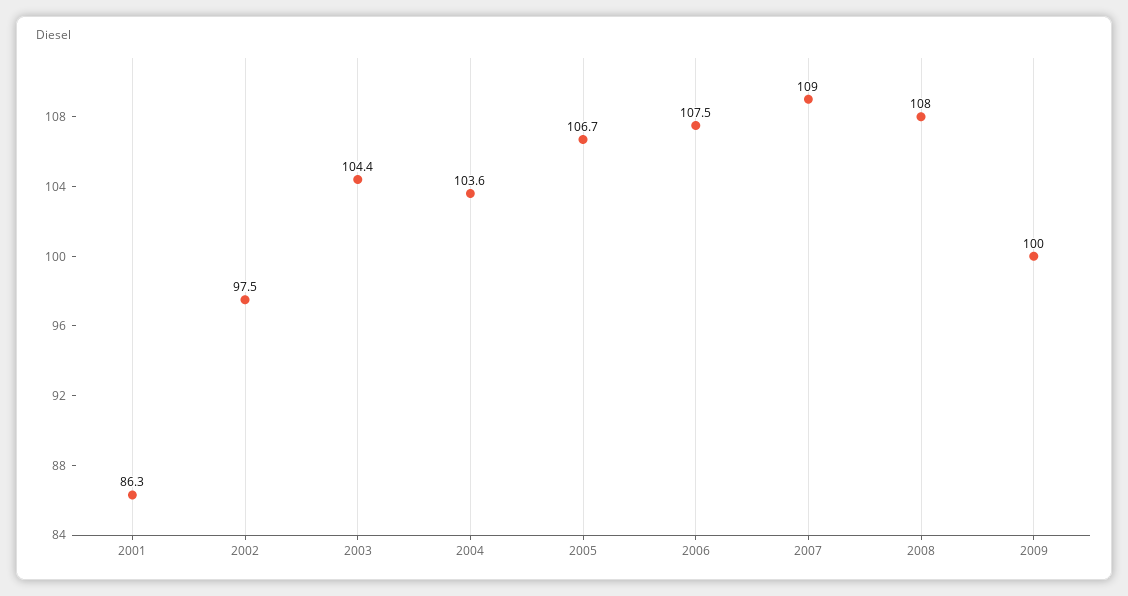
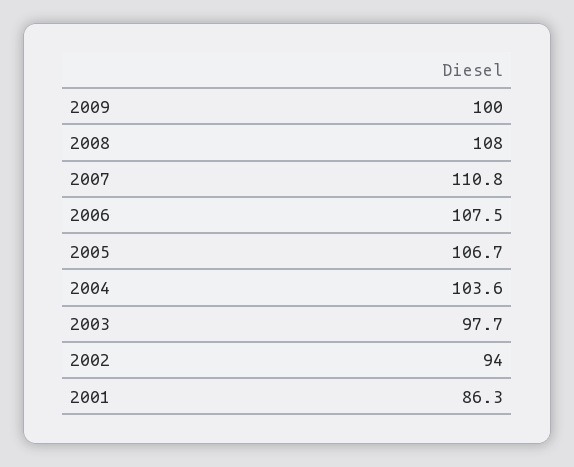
2002: 97.5 -> 94
2003: 104.4 -> 97.7
2007: 109 -> 110.8

